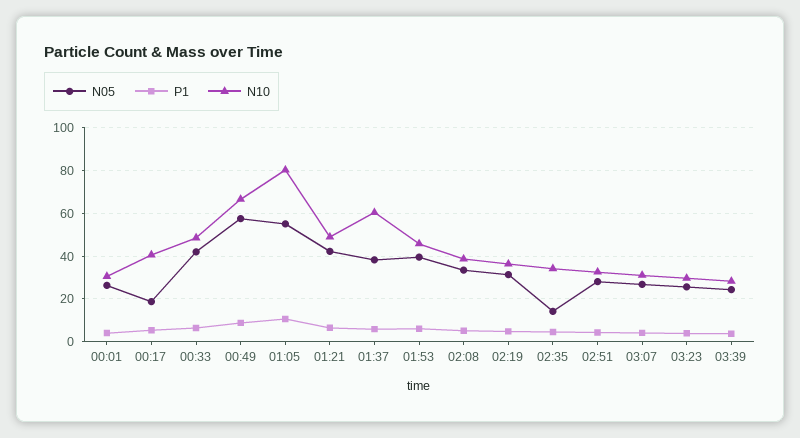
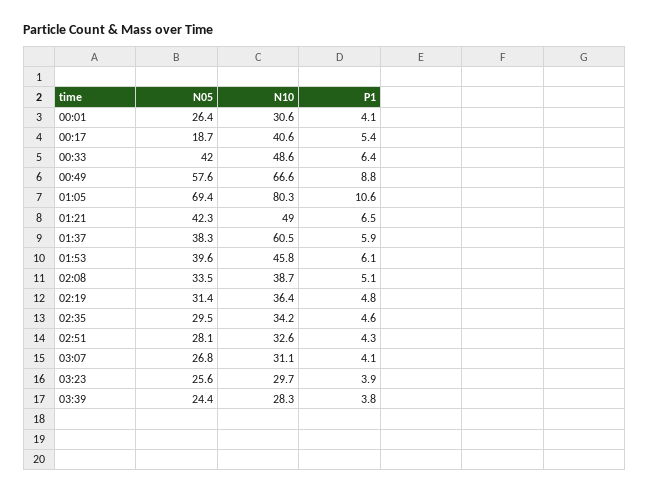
N05, 01:05: 55 -> 69.4
N05, 02:35: 15 -> 29.5

